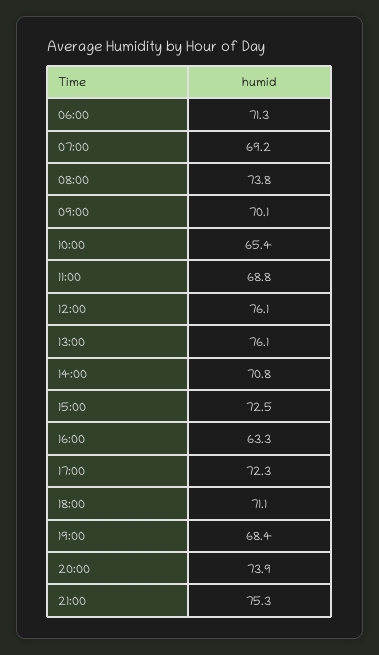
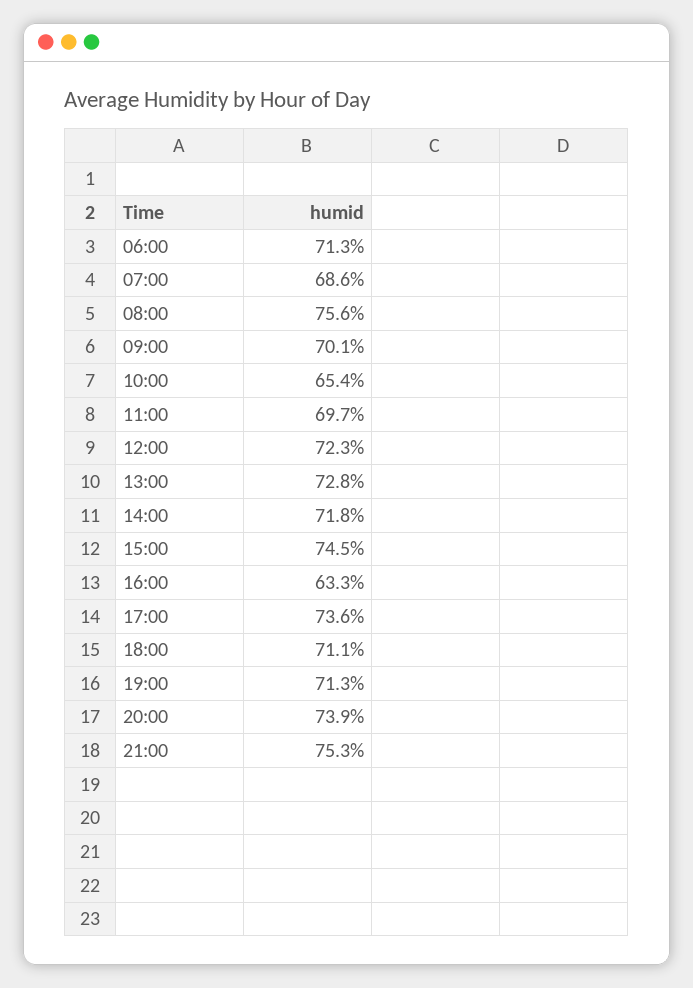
07:00: 69.2 -> 68.6
08:00: 73.8 -> 75.6
11:00: 68.8 -> 69.7
12:00: 76.1 -> 72.3
13:00: 76.1 -> 72.8
14:00: 70.8 -> 71.8
15:00: 72.5 -> 74.5
17:00: 72.3 -> 73.6
19:00: 68.4 -> 71.3

